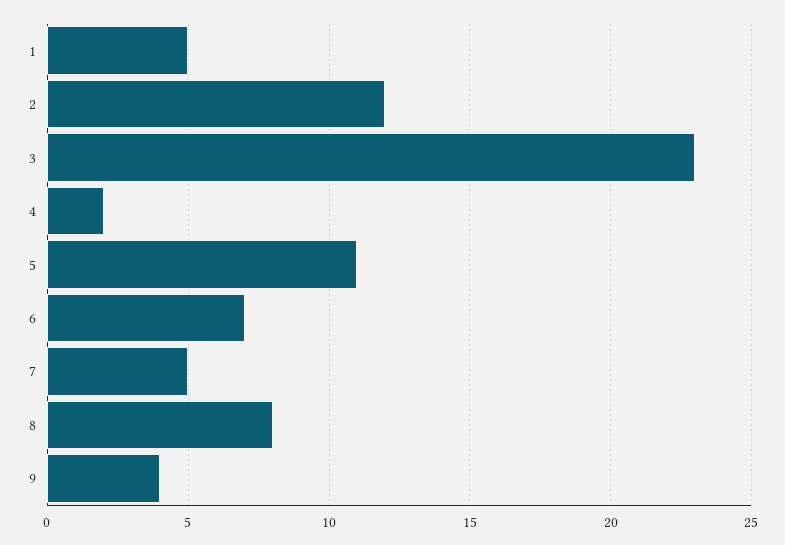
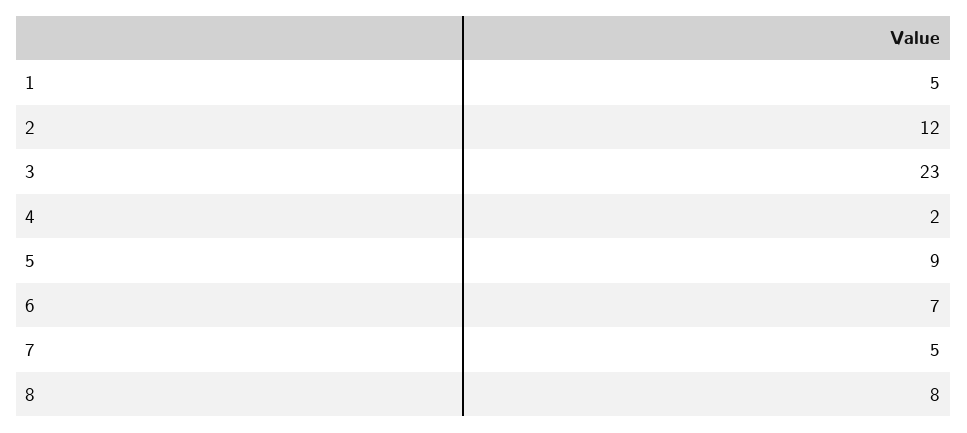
5: 11 -> 9
9: 4 -> none

